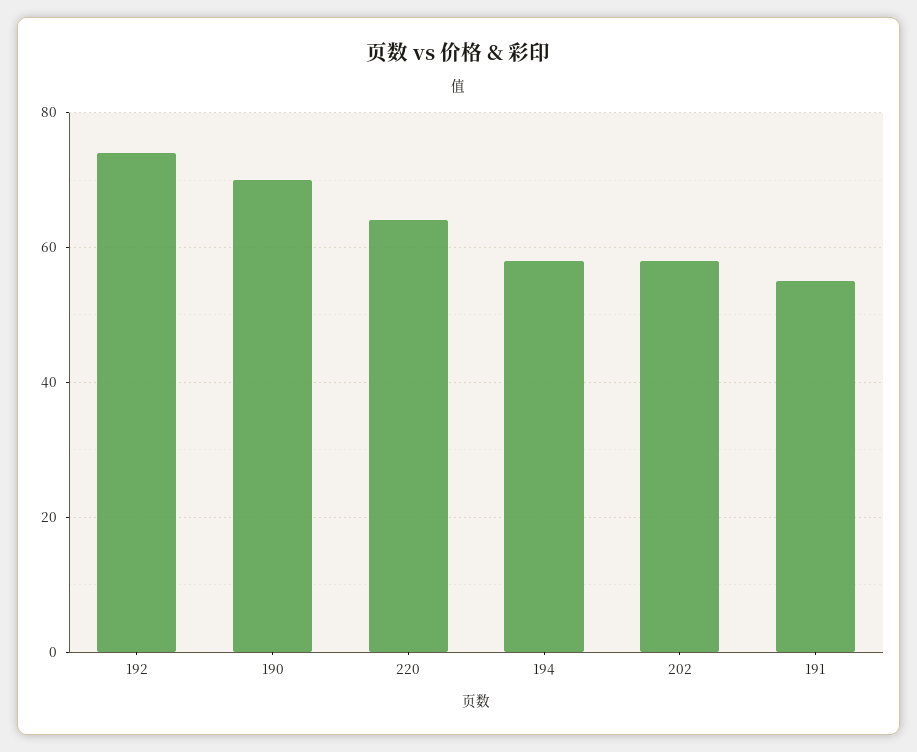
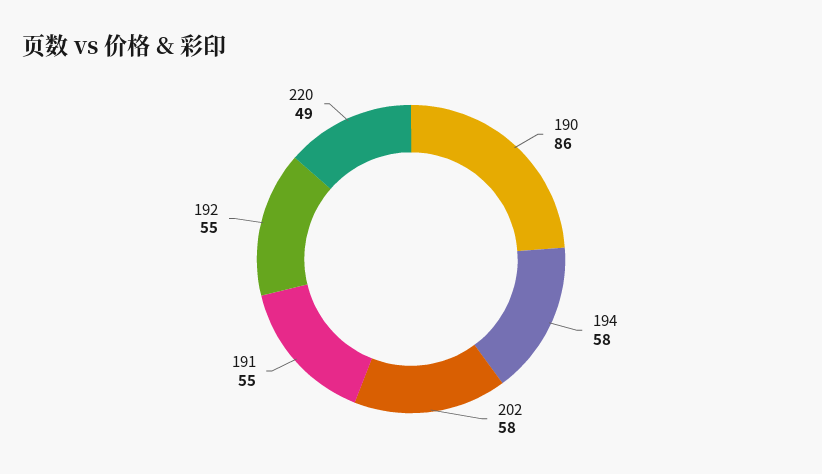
192: 75 -> 55
190: 70 -> 86
220: 65 -> 49

